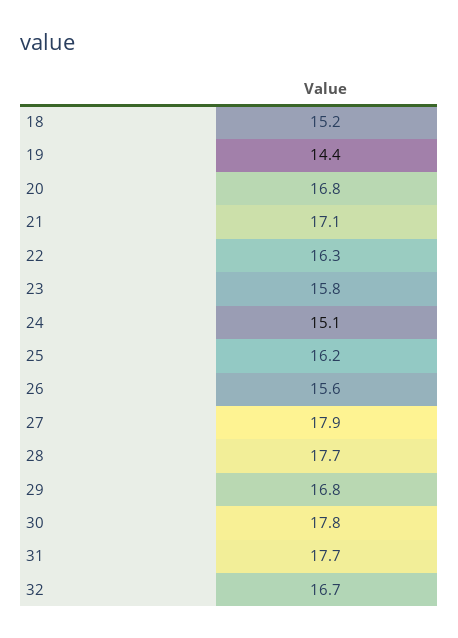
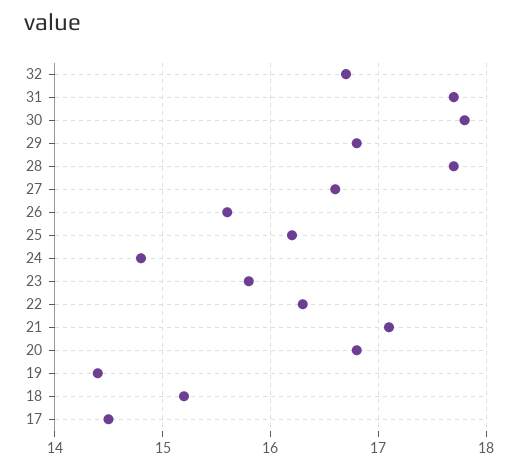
24: 15.1 -> 14.8
27: 17.9 -> 16.6
17: none -> 14.5

